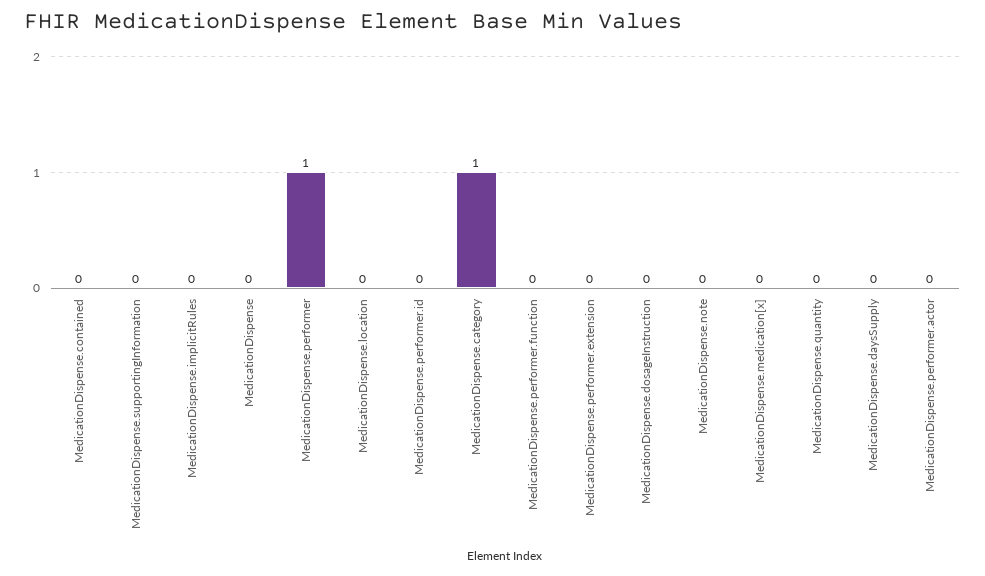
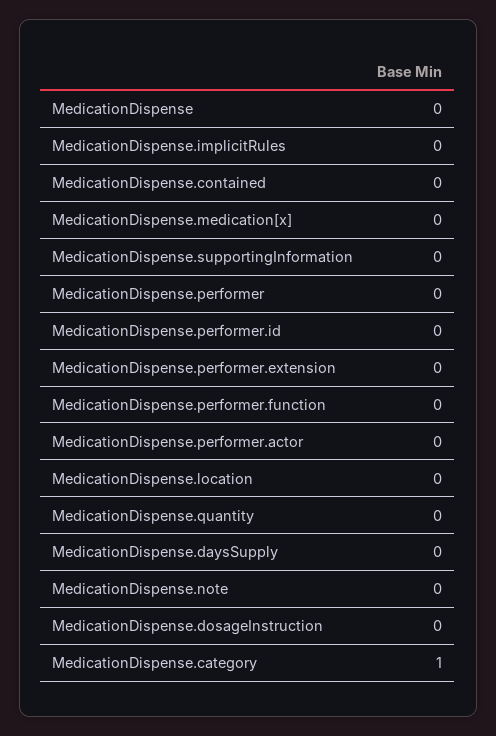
MedicationDispense.performer: 1 -> 0

